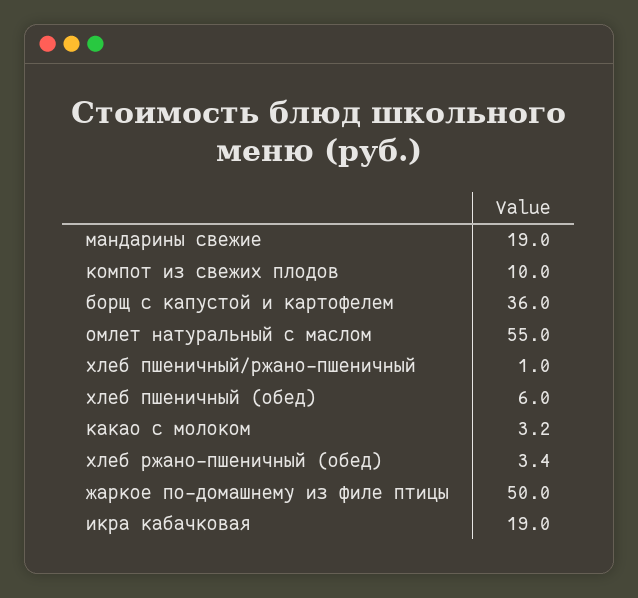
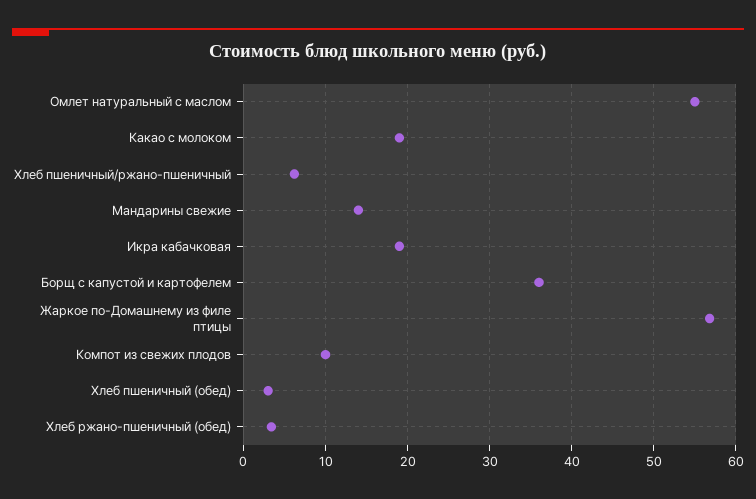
мандарины свежие: 19 -> 14
хлеб пшеничный/ржано-пшеничный: 1 -> 6
хлеб пшеничный (обед): 6 -> 3
какао с молоком: 3.2 -> 19
жаркое по-домашнему из филе птицы: 50 -> 57

